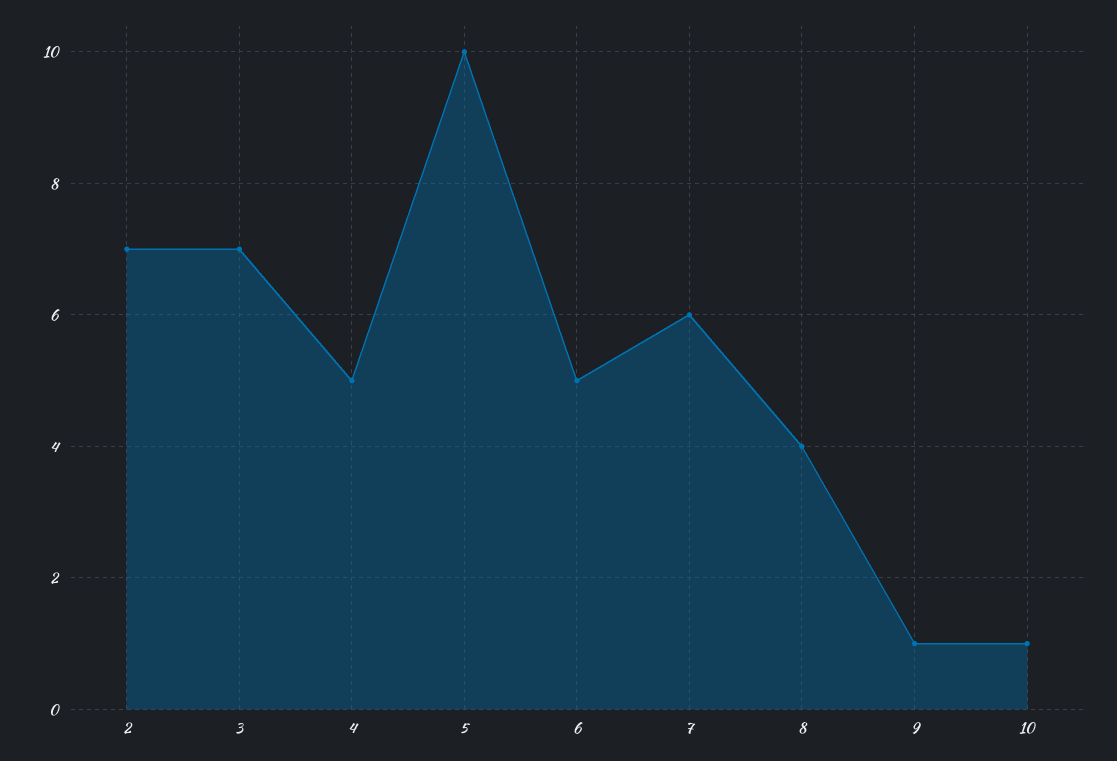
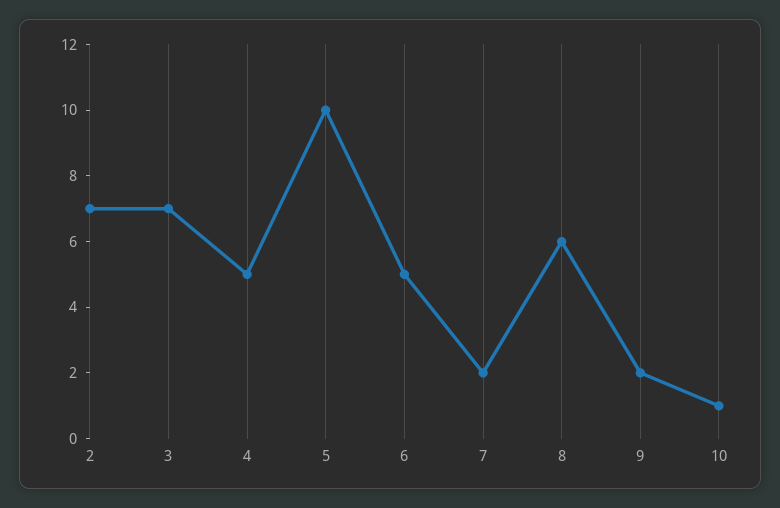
7: 6 -> 2
8: 4 -> 6
9: 1 -> 2

